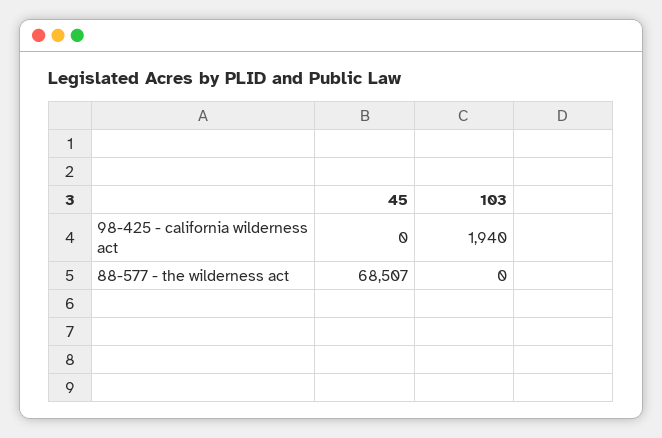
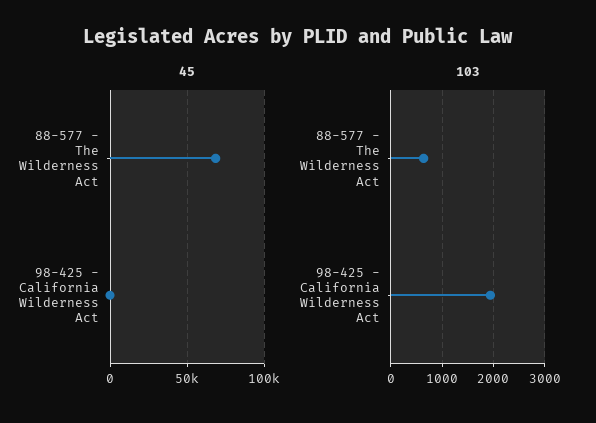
103, 88-577 - the wilderness act: 0 -> 600

